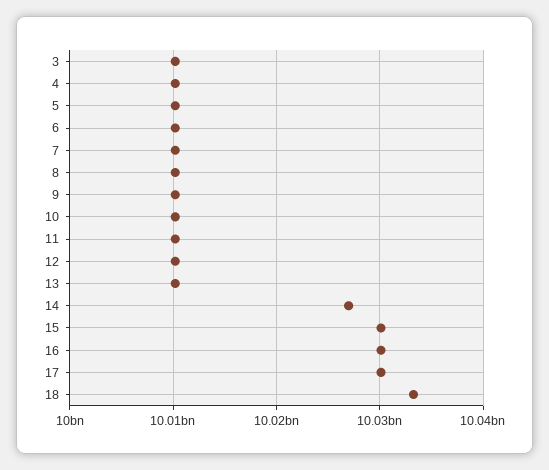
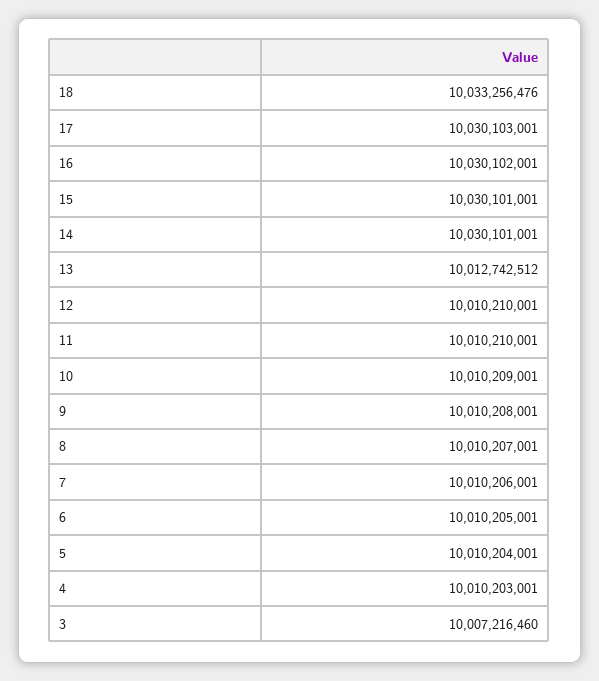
3: 10010000000 -> 10007216460
13: 10010000000 -> 10012742512
14: 10027000000 -> 10030101001

